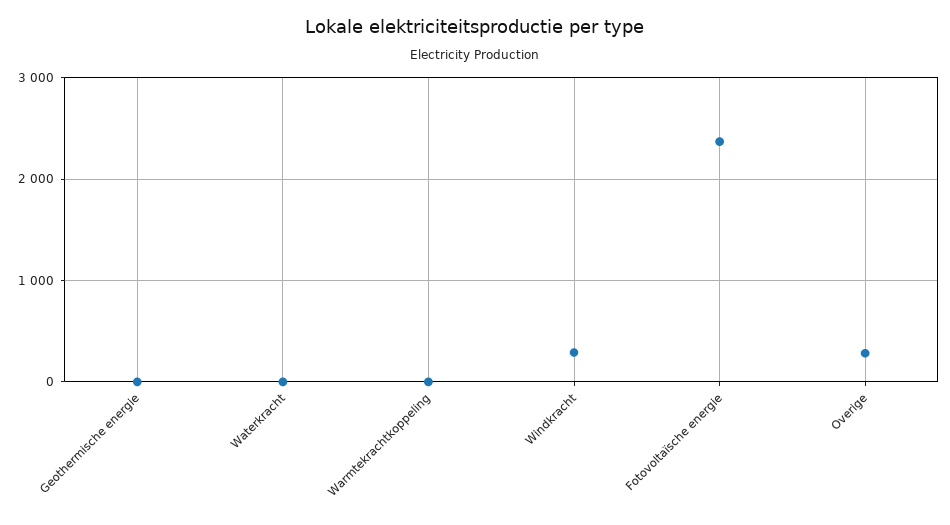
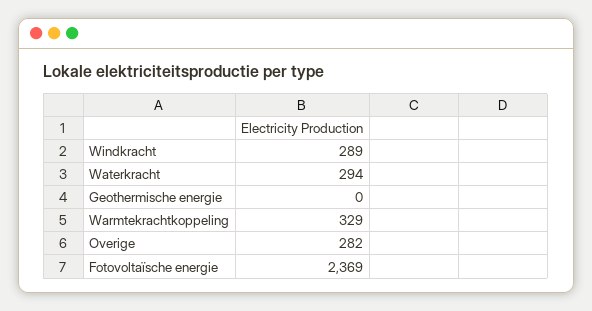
Waterkracht: 0 -> 294
Warmtekrachtkoppeling: 0 -> 329

